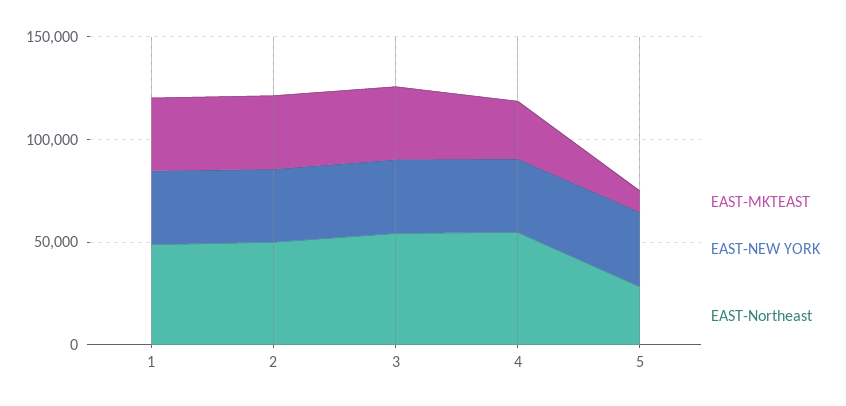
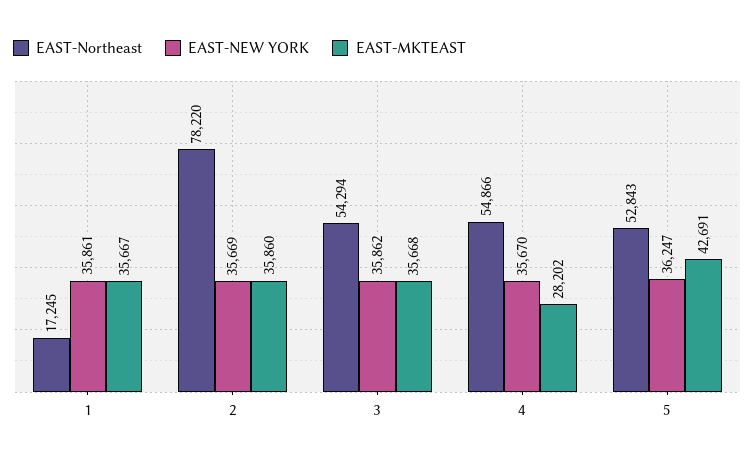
EAST-Northeast, 1: 50000 -> 17245
EAST-Northeast, 2: 50000 -> 78220
EAST-MKTEAST, 5: 10000 -> 42691
EAST-Northeast, 5: 30000 -> 52843

